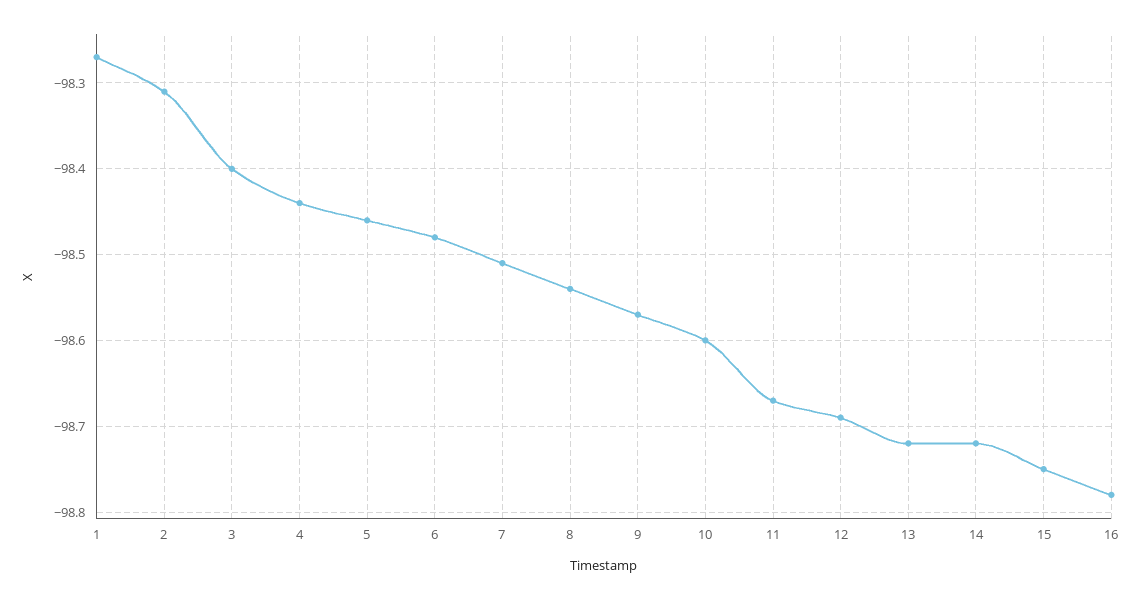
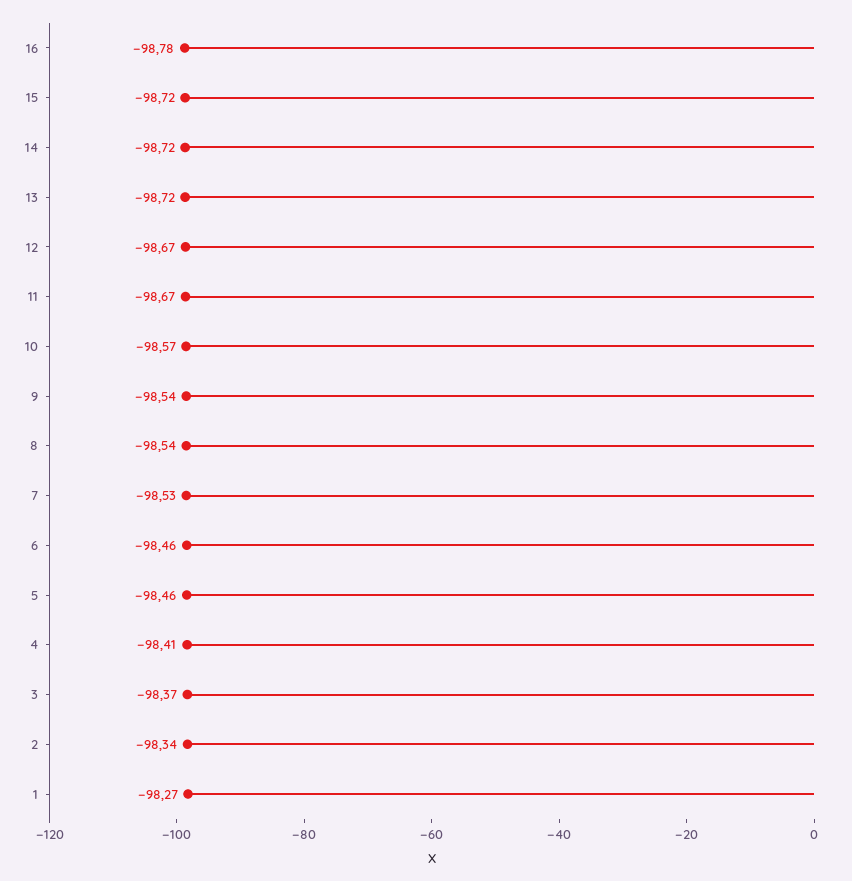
2: -98.31 -> -98.34
3: -98.4 -> -98.37
4: -98.44 -> -98.41
6: -98.48 -> -98.46
7: -98.51 -> -98.53
9: -98.57 -> -98.54
10: -98.6 -> -98.57
12: -98.69 -> -98.67
15: -98.75 -> -98.72

